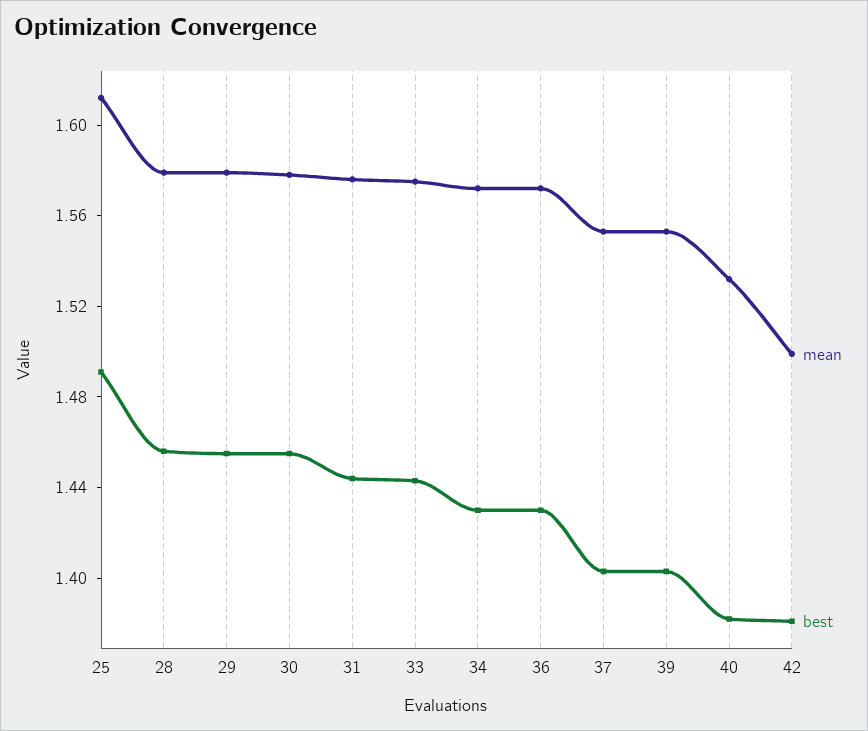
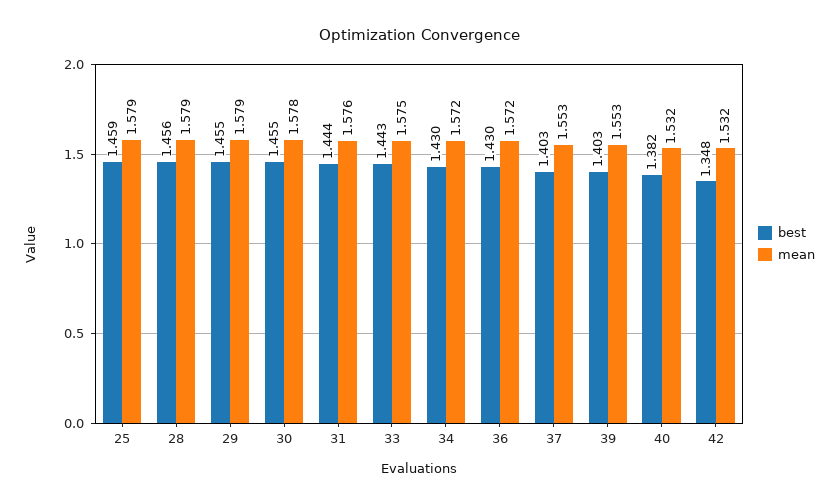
mean, 25: 1.61 -> 1.579
best, 25: 1.49 -> 1.459
mean, 42: 1.5 -> 1.532
best, 42: 1.38 -> 1.348

